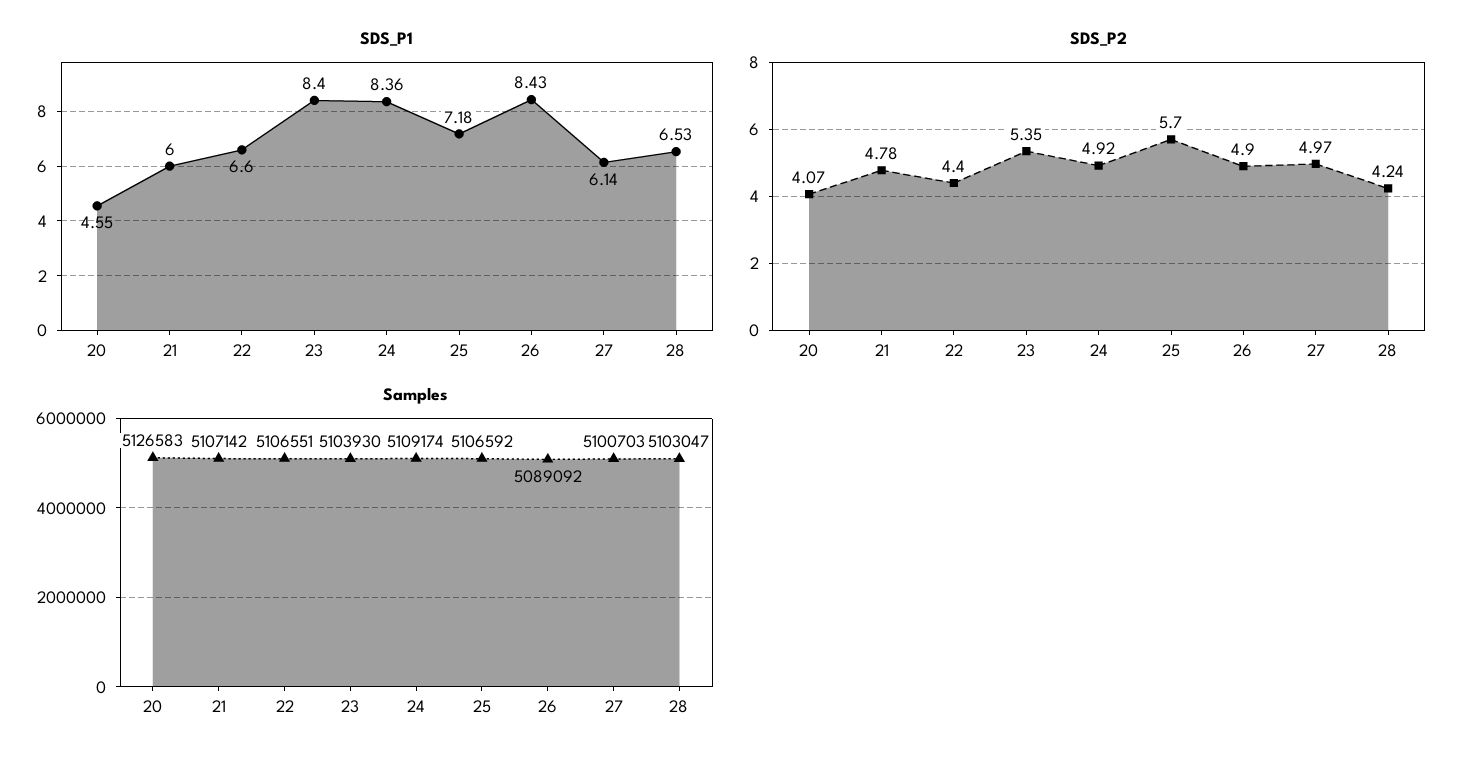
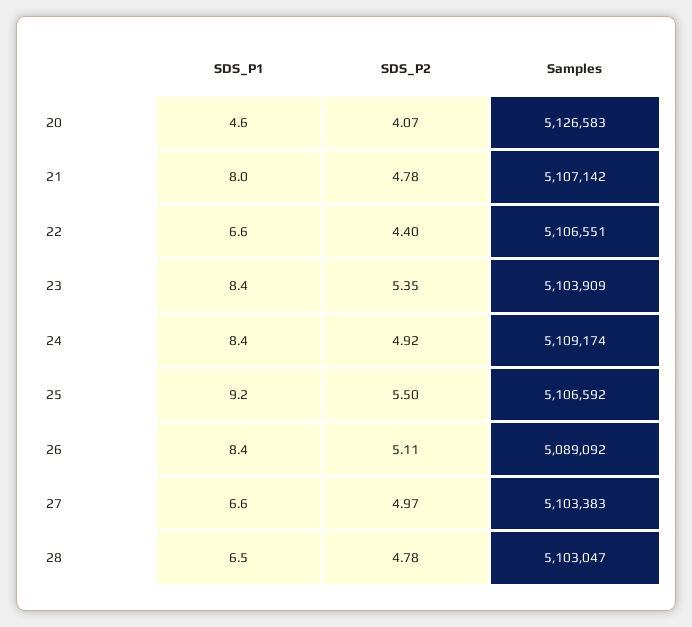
SDS_P1, 21: 6 -> 8
SDS_P1, 25: 7.18 -> 9.2
SDS_P1, 27: 6.14 -> 6.6
SDS_P2, 25: 5.7 -> 5.5
SDS_P2, 26: 4.9 -> 5.11
SDS_P2, 28: 4.24 -> 4.78
Samples, 23: 5103930 -> 5103909
Samples, 27: 5100703 -> 5103383

